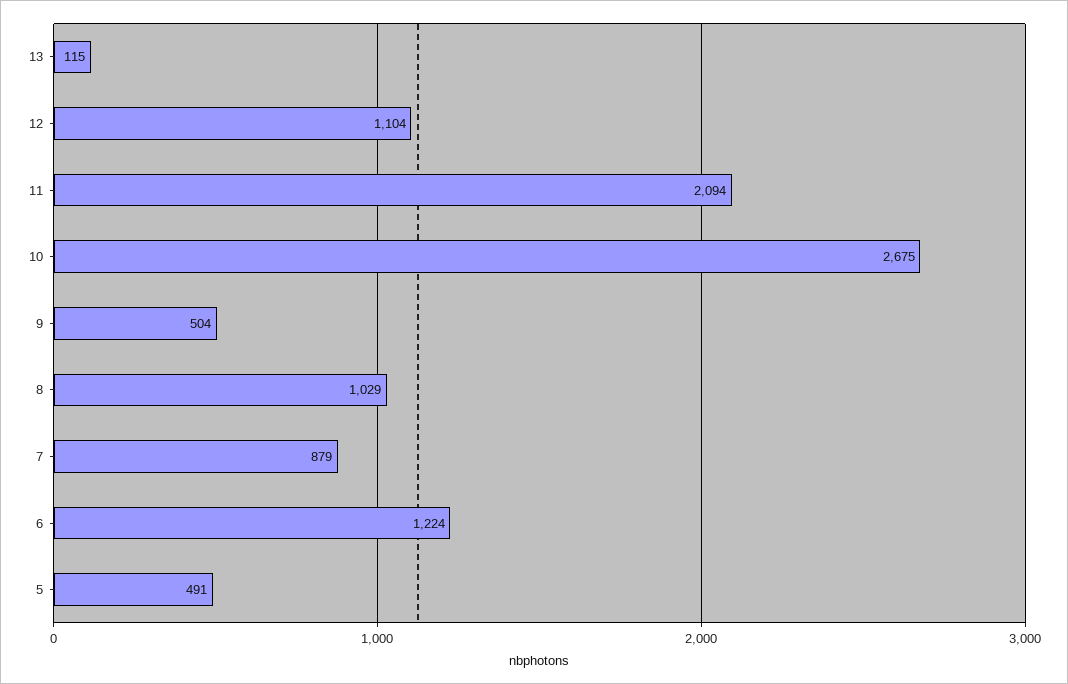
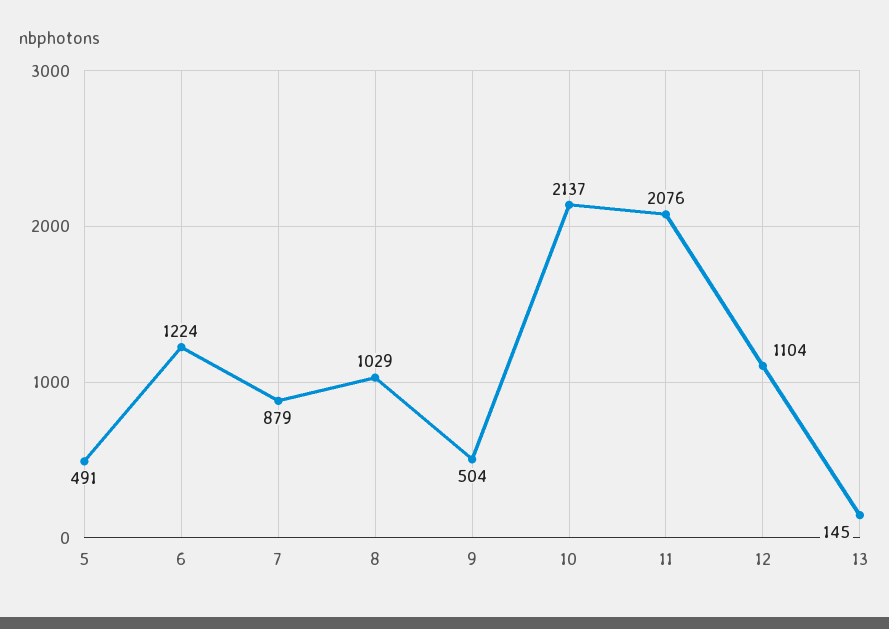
13: 115 -> 145
11: 2094 -> 2076
10: 2675 -> 2137

